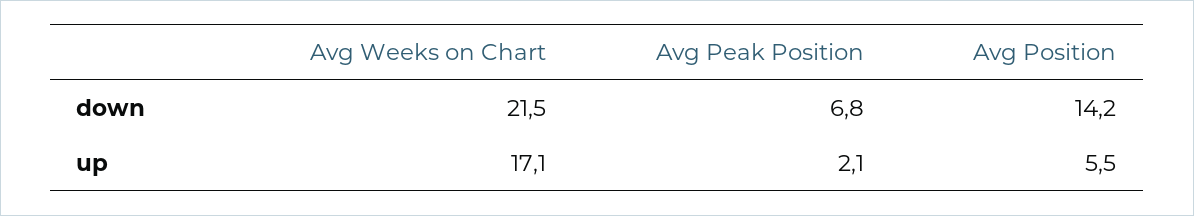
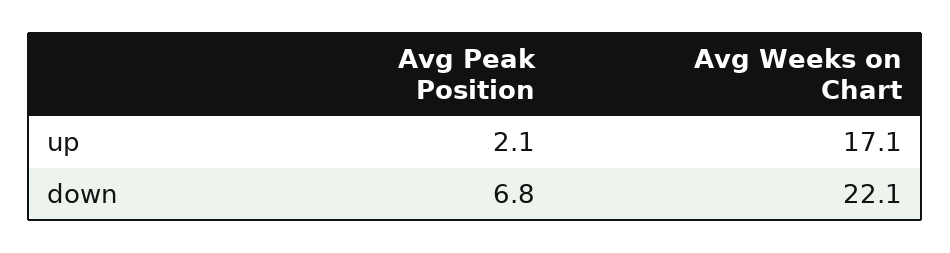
Avg Weeks on Chart, down: 21.5 -> 22.1
Avg Position, down: 14.2 -> none
Avg Position, up: 5.5 -> none

